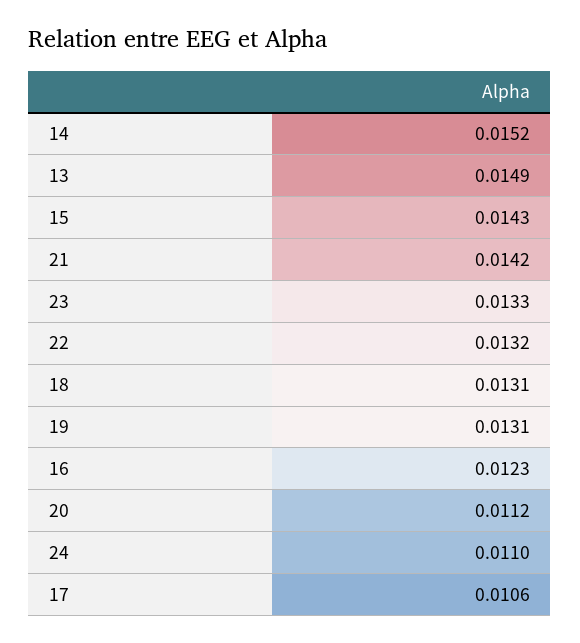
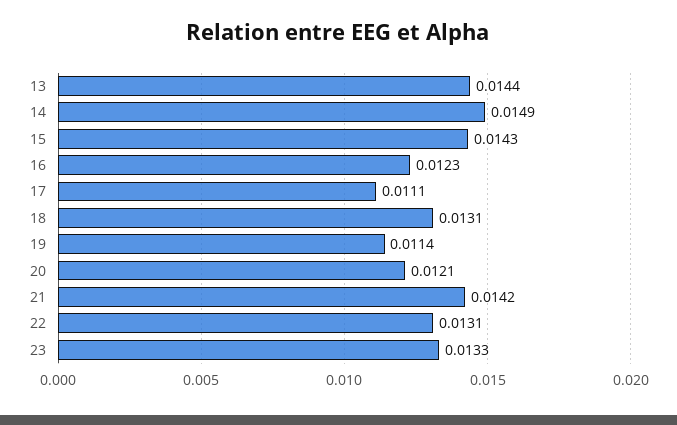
14: 0.0152 -> 0.0149
13: 0.0149 -> 0.0144
22: 0.0132 -> 0.0131
19: 0.0131 -> 0.0114
20: 0.0112 -> 0.0121
24: 0.011 -> none
17: 0.0106 -> 0.0111

